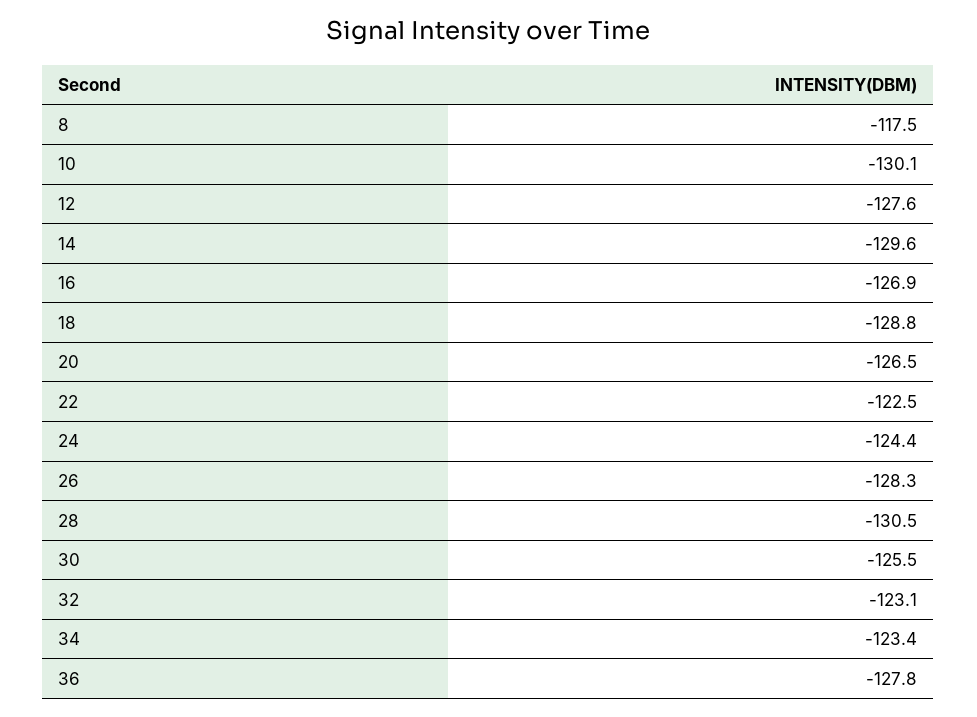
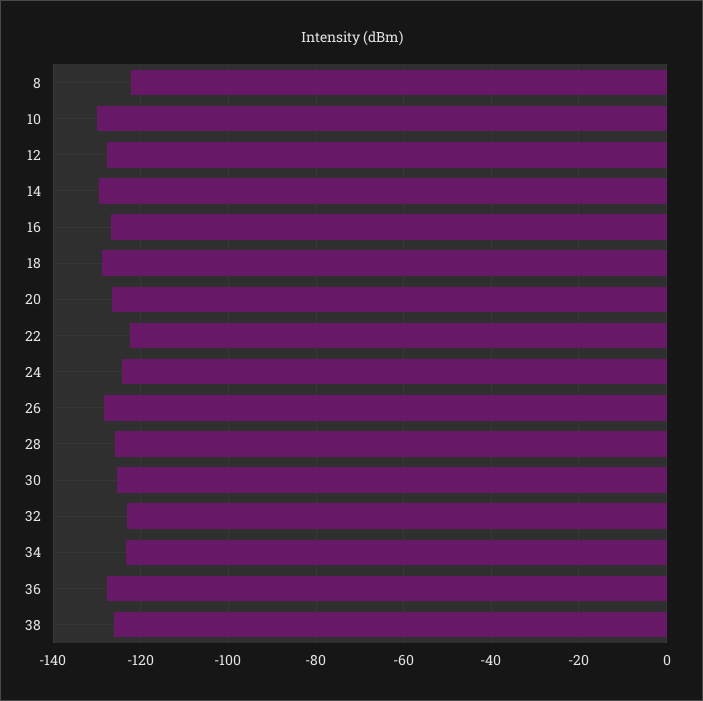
8: -117.5 -> -122
28: -130.5 -> -126
38: none -> -126

